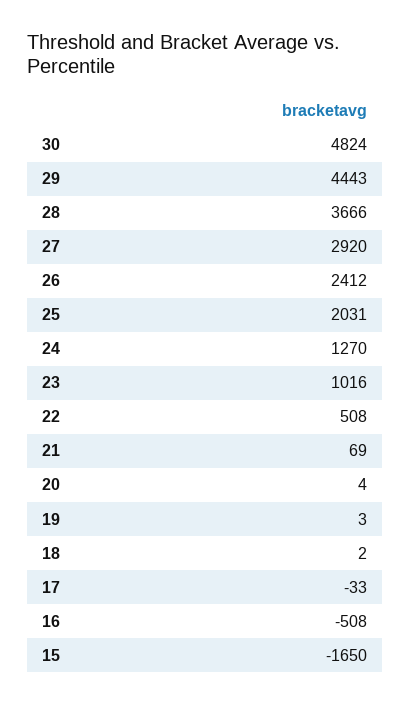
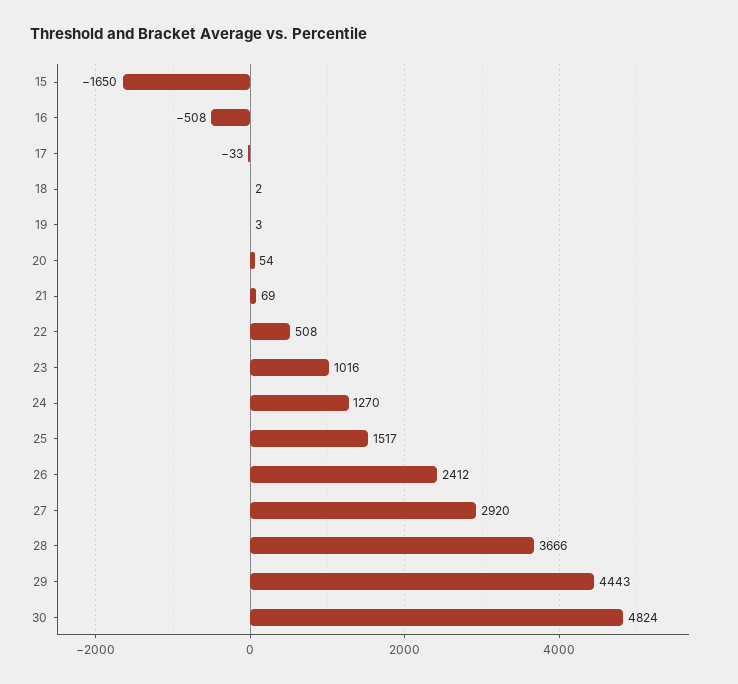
25: 2031 -> 1517
20: 4 -> 54

